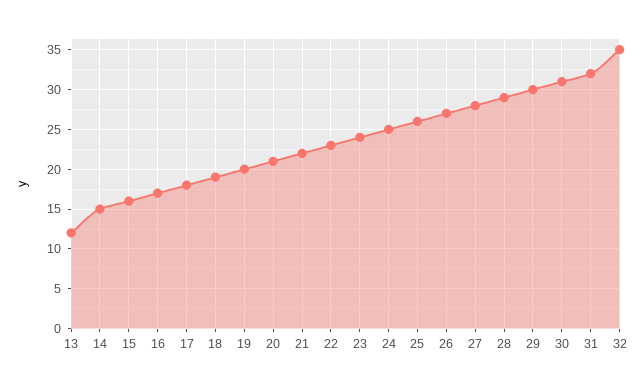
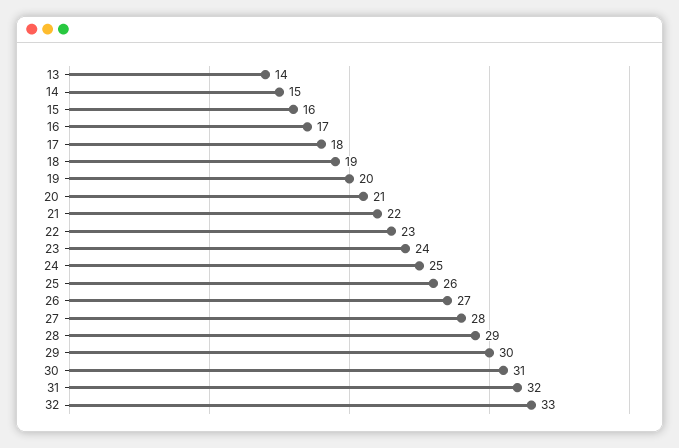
13: 12 -> 14
32: 35 -> 33

